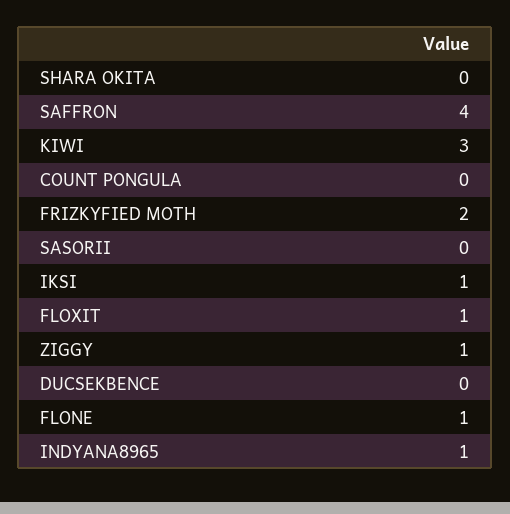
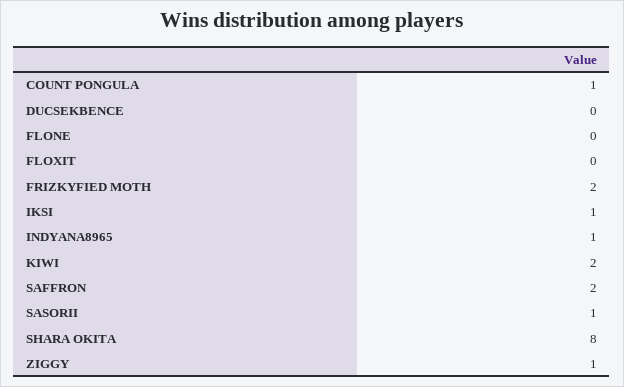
SHARA OKITA: 0 -> 8
SAFFRON: 4 -> 2
KIWI: 3 -> 2
COUNT PONGULA: 0 -> 1
SASORII: 0 -> 1
FLOXIT: 1 -> 0
FLONE: 1 -> 0

